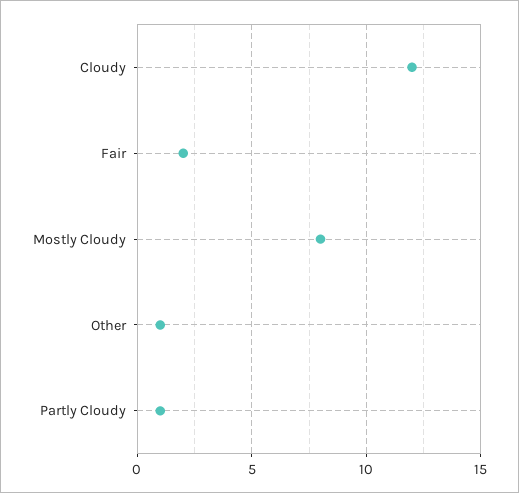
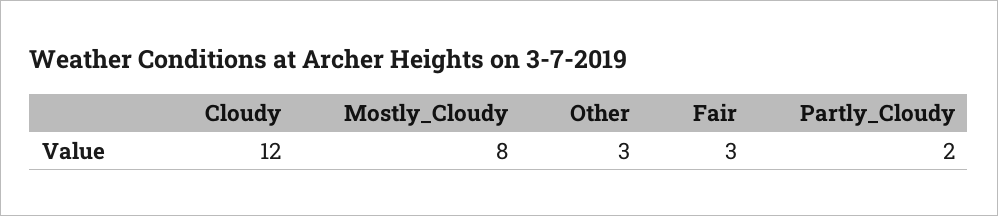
Fair: 2 -> 3
Other: 1 -> 3
Partly Cloudy: 1 -> 2

